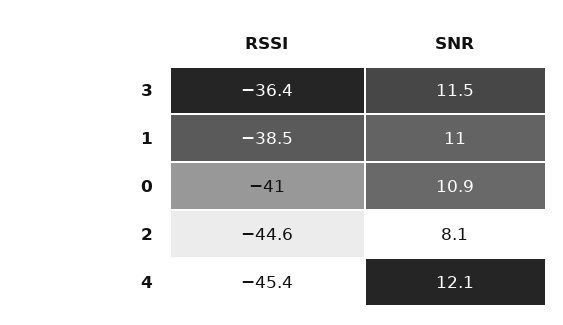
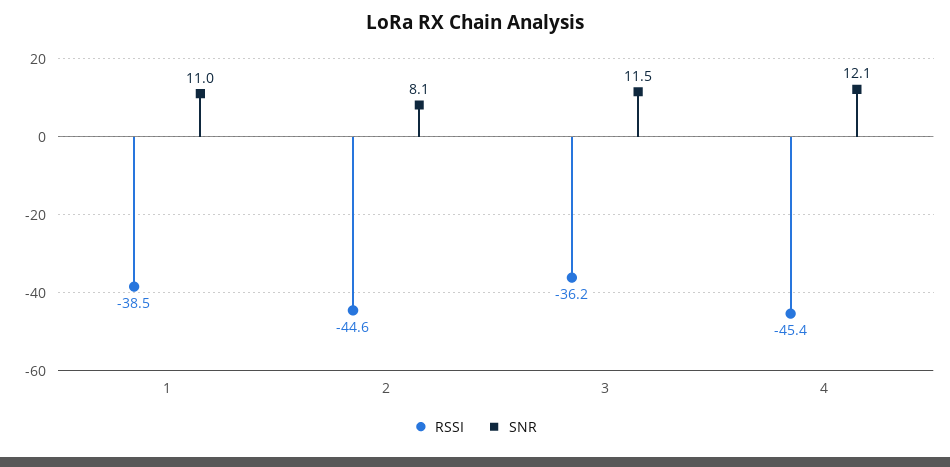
RSSI, 3: -36.4 -> -36.2
RSSI, 0: -41 -> none
SNR, 0: 10.9 -> none

